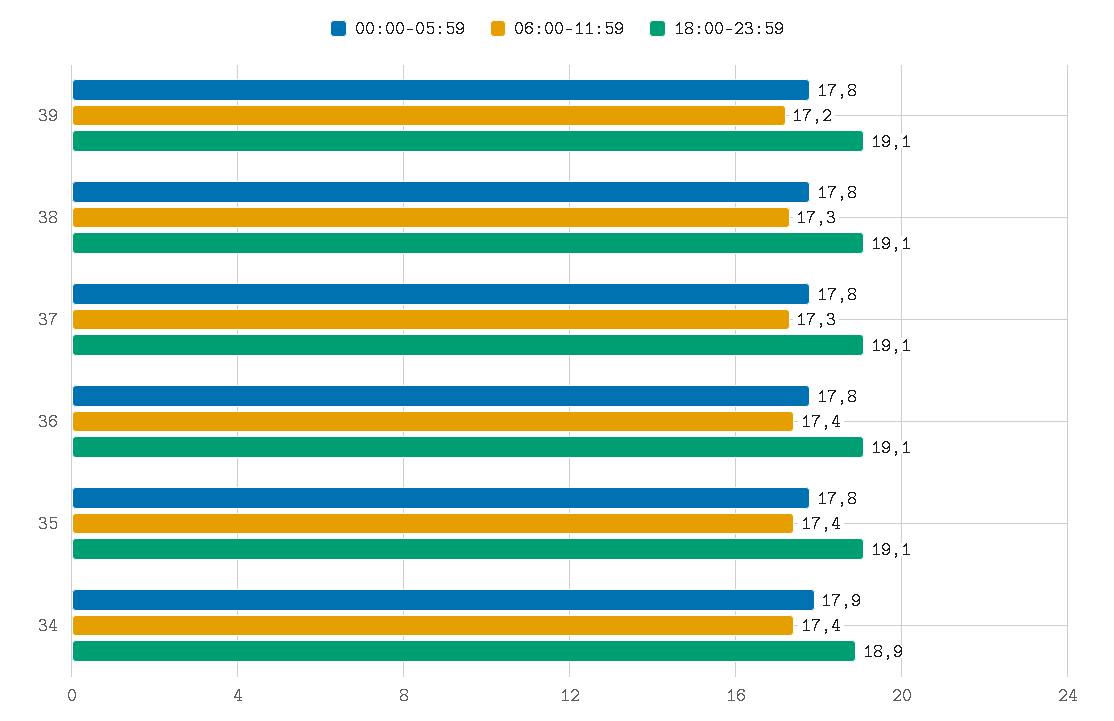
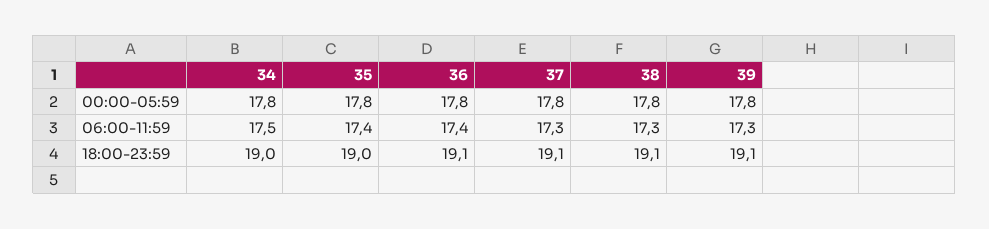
06:00-11:59, 39: 17.2 -> 17.3
18:00-23:59, 35: 19.1 -> 19
00:00-05:59, 34: 17.9 -> 17.8
06:00-11:59, 34: 17.4 -> 17.5
18:00-23:59, 34: 18.9 -> 19

